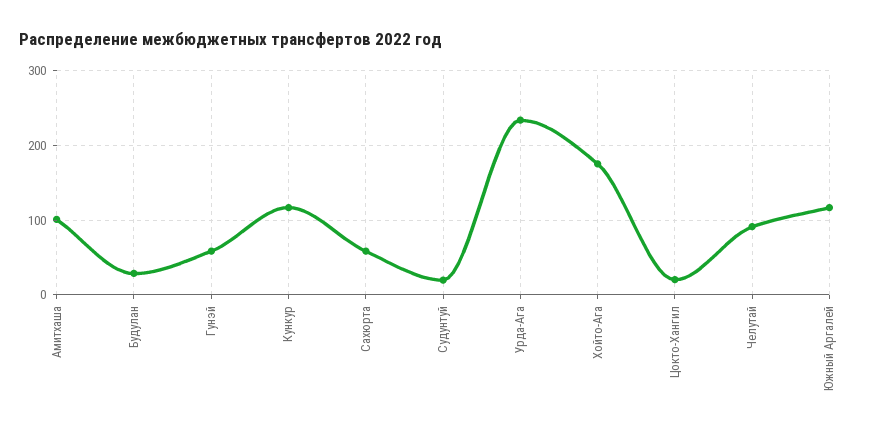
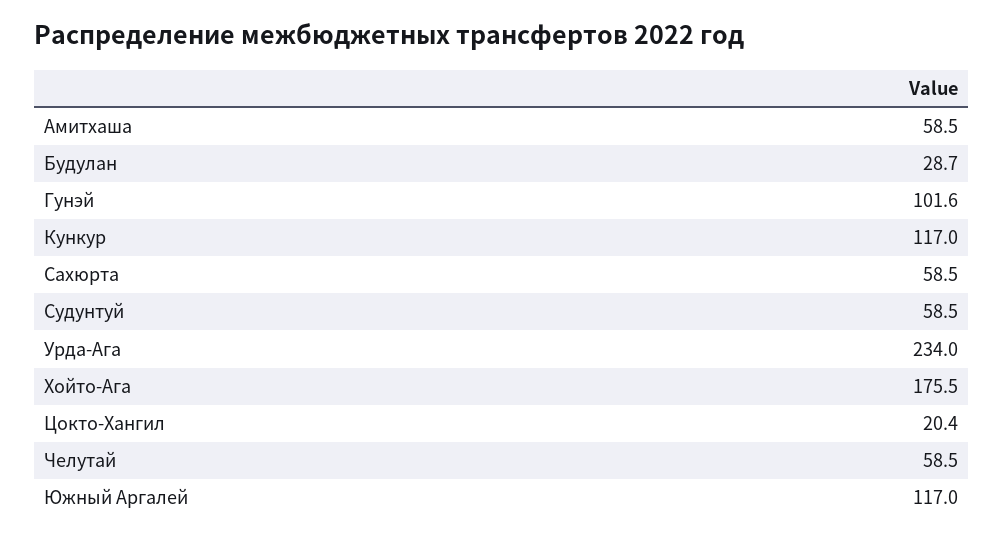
Амитхаша: 100 -> 58.5
Гунэй: 60 -> 101.6
Судунтуй: 20 -> 58.5
Челутай: 90 -> 58.5

